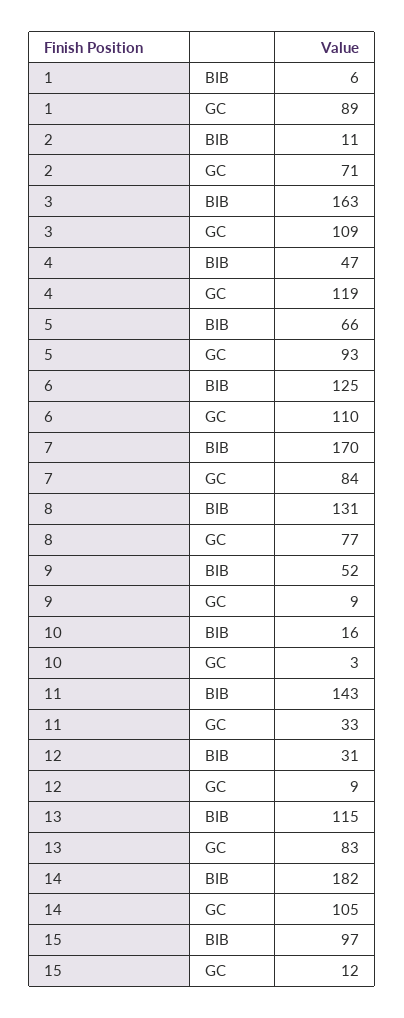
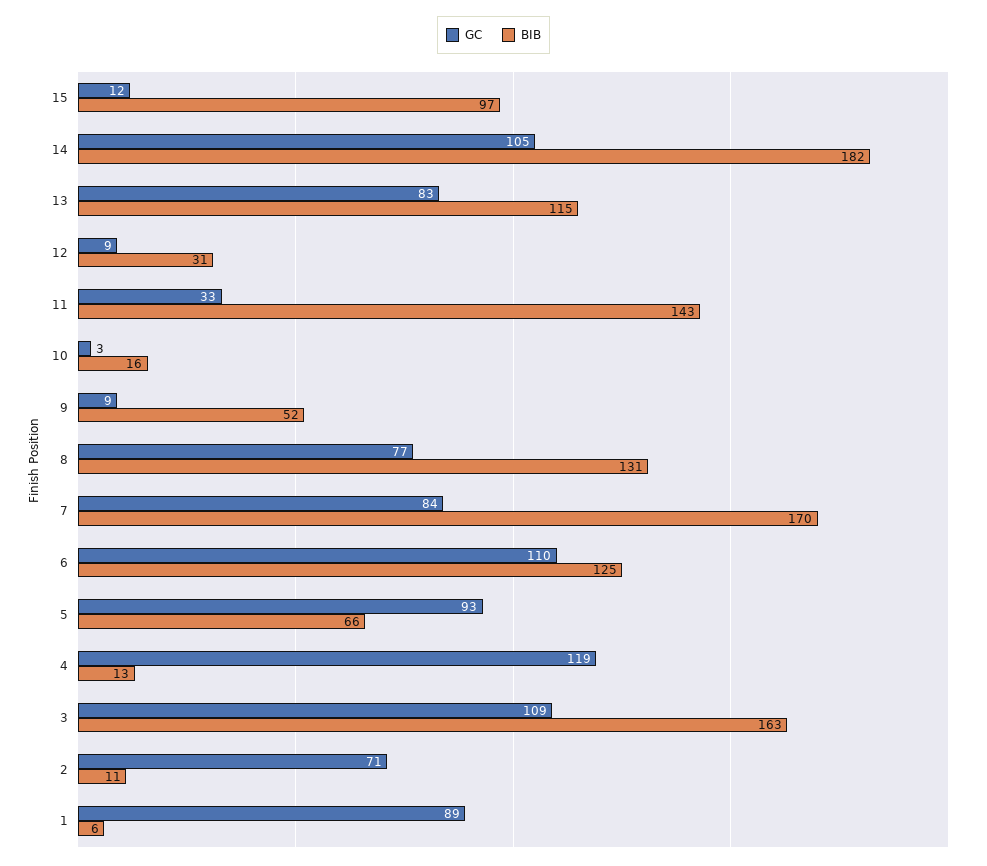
BIB, 4: 47 -> 13

